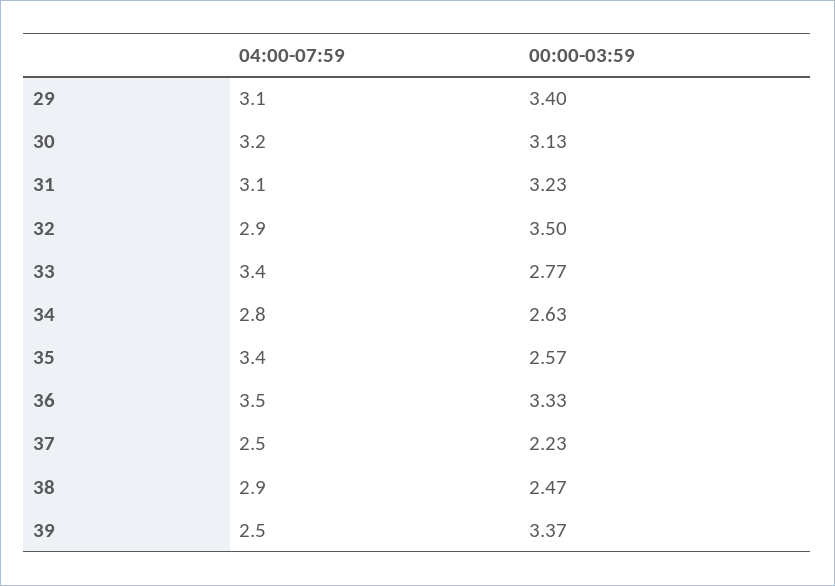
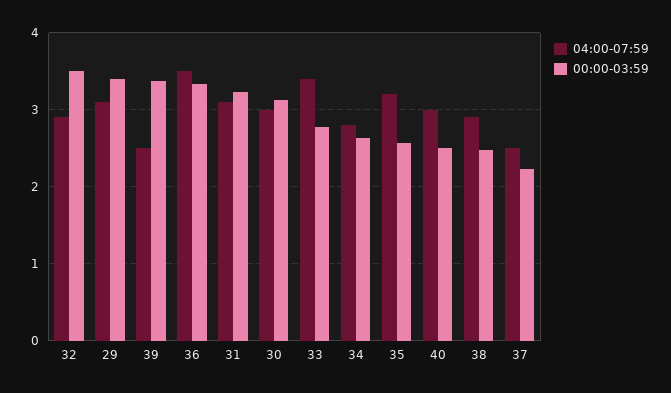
04:00-07:59, 30: 3.2 -> 3
04:00-07:59, 35: 3.4 -> 3.2
04:00-07:59, 40: none -> 3
00:00-03:59, 40: none -> 2.5

